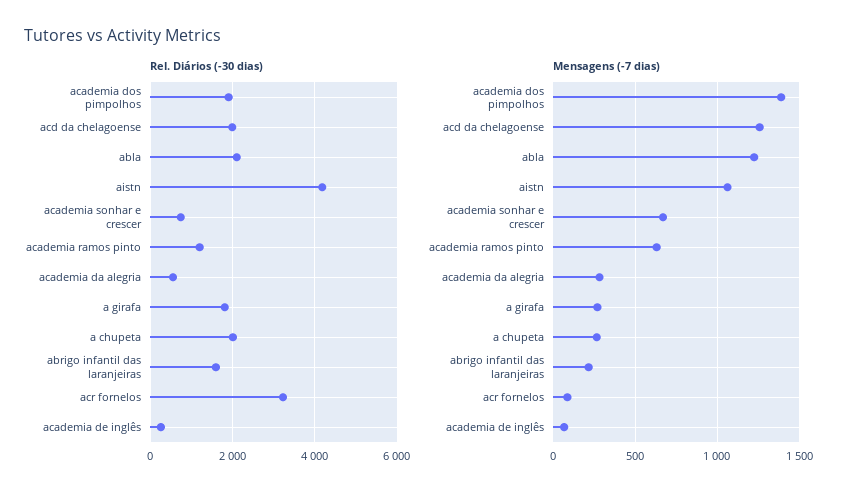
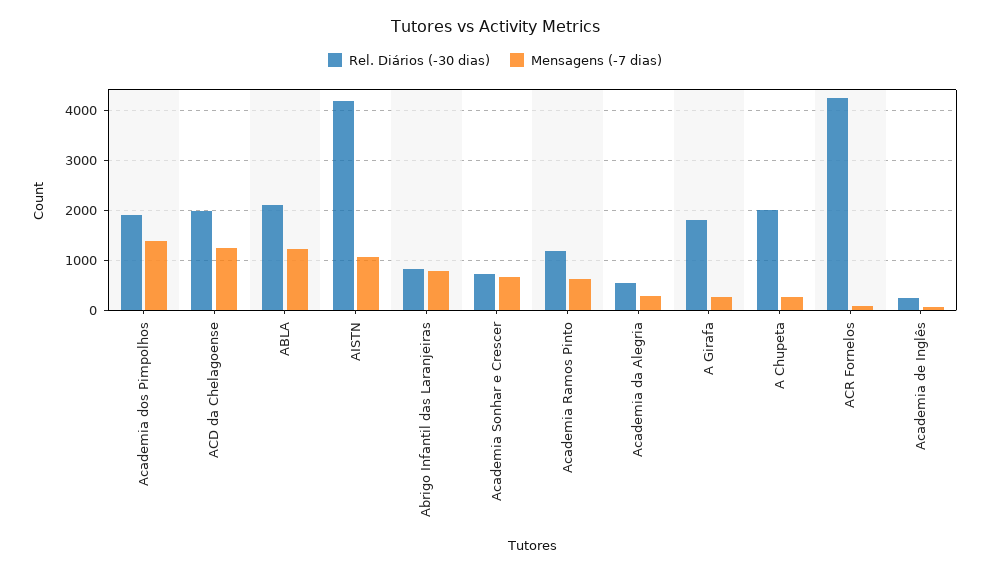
Rel. Diários (-30 dias), abrigo infantil das laranjeiras: 1600 -> 800
Rel. Diários (-30 dias), acr fornelos: 3200 -> 4200
Mensagens (-7 dias), abrigo infantil das laranjeiras: 200 -> 800

